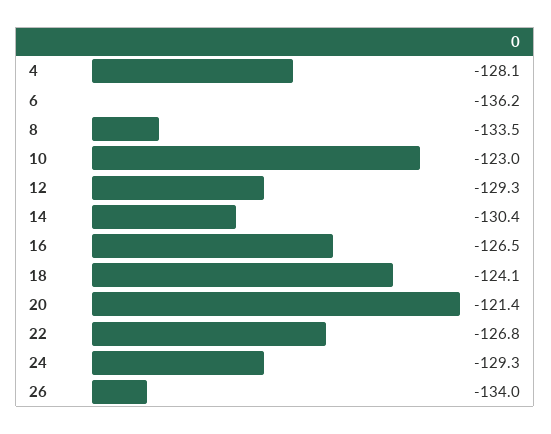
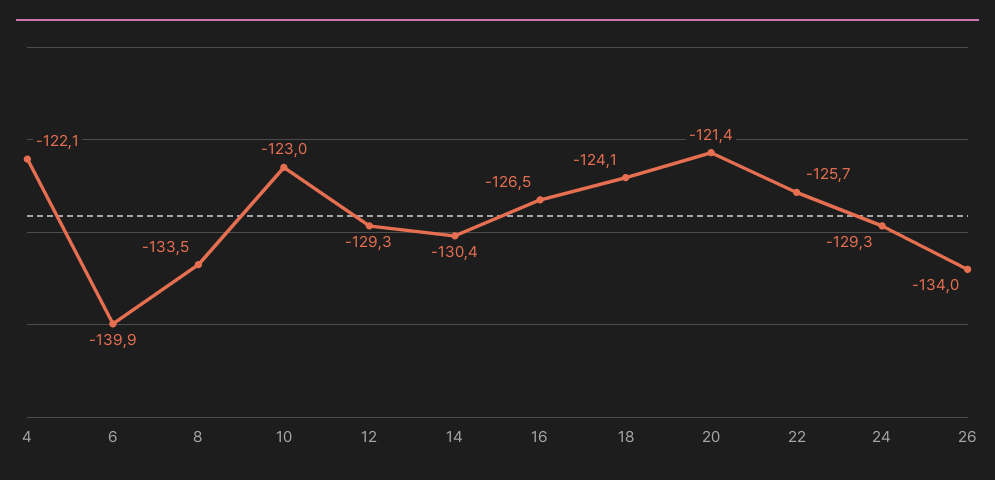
4: -128.1 -> -122.1
6: -136.2 -> -139.9
22: -126.8 -> -125.7

